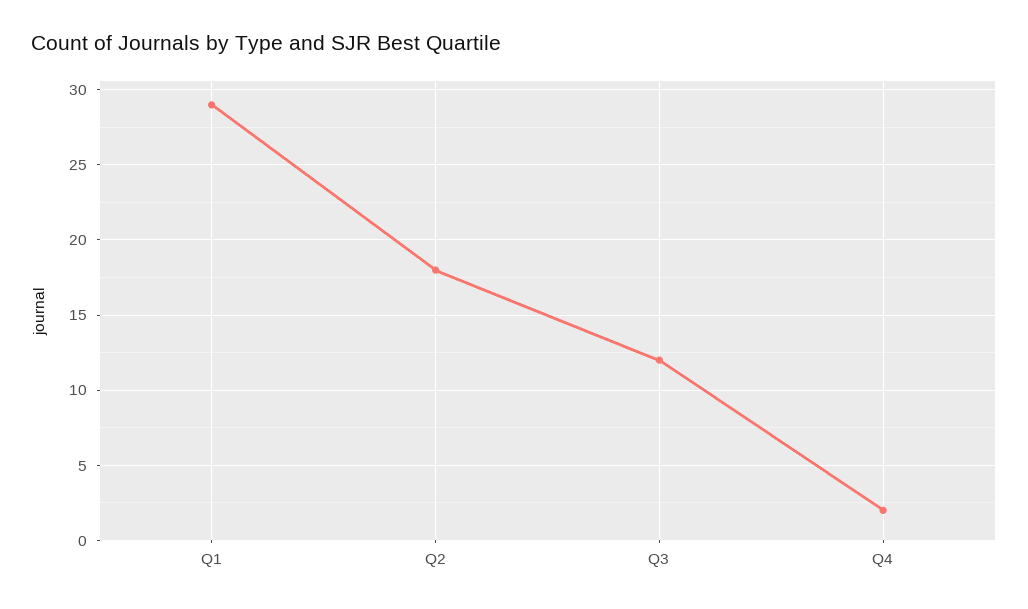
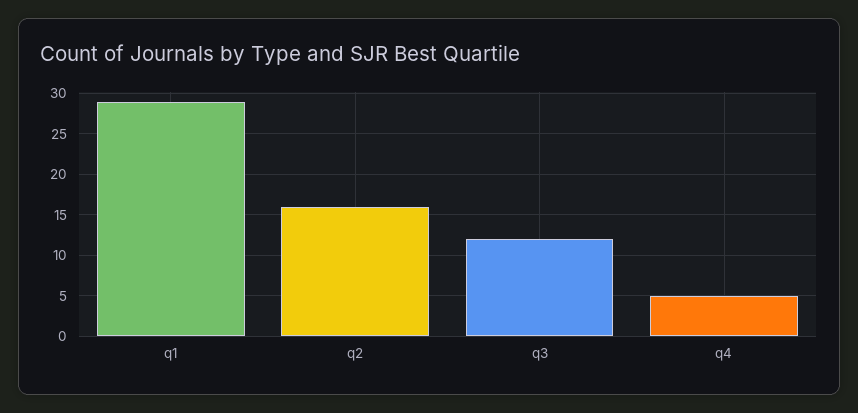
Q2: 18 -> 16
Q4: 2 -> 5

